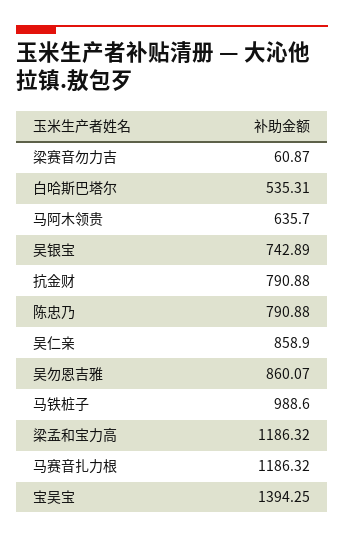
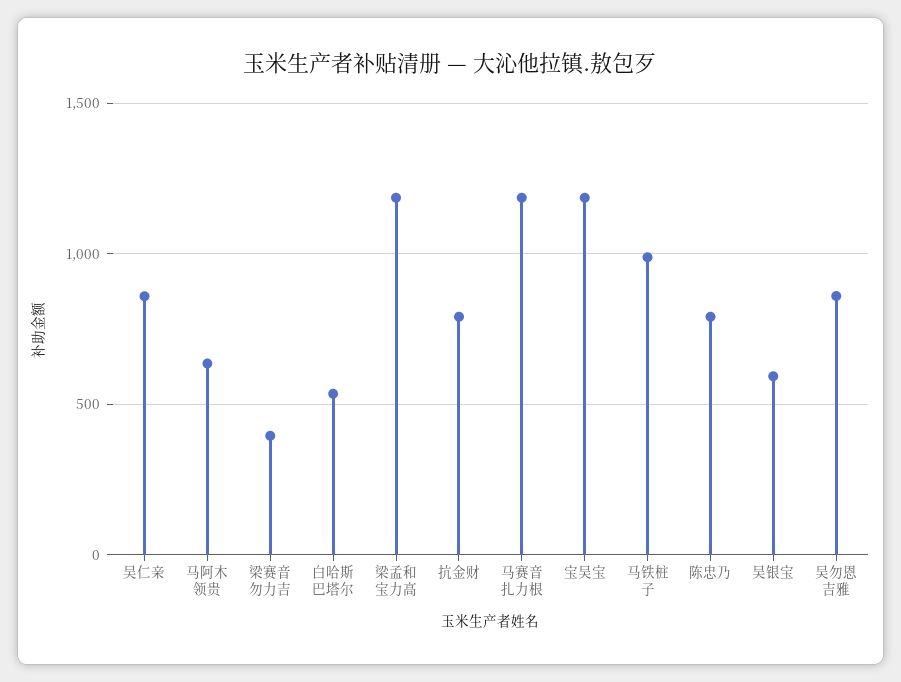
梁赛音勿力吉: 60.87 -> 400
吴银宝: 742.89 -> 600
宝吴宝: 1394.25 -> 1200

